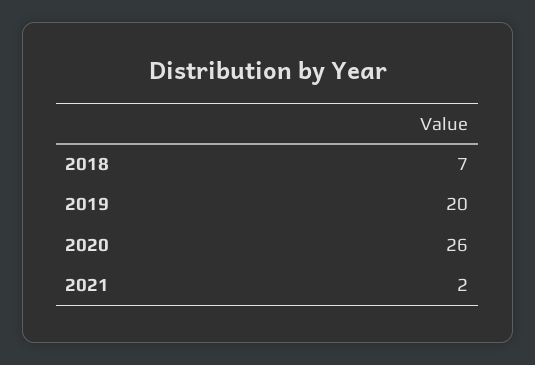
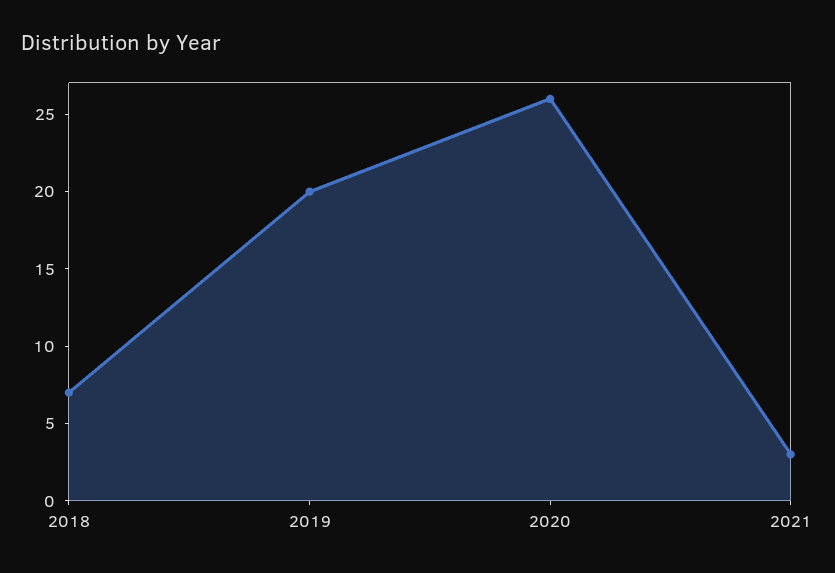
2021: 2 -> 3

